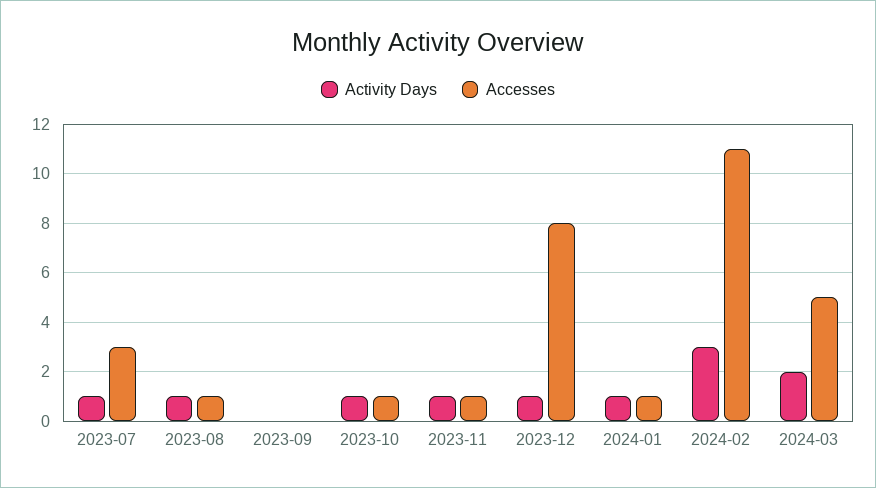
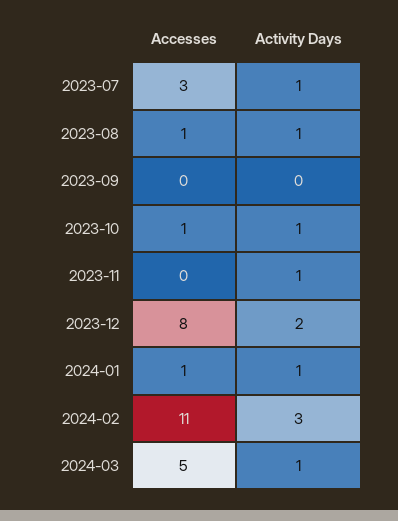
Accesses, 2023-11: 1 -> 0
Activity Days, 2023-12: 1 -> 2
Activity Days, 2024-03: 2 -> 1

